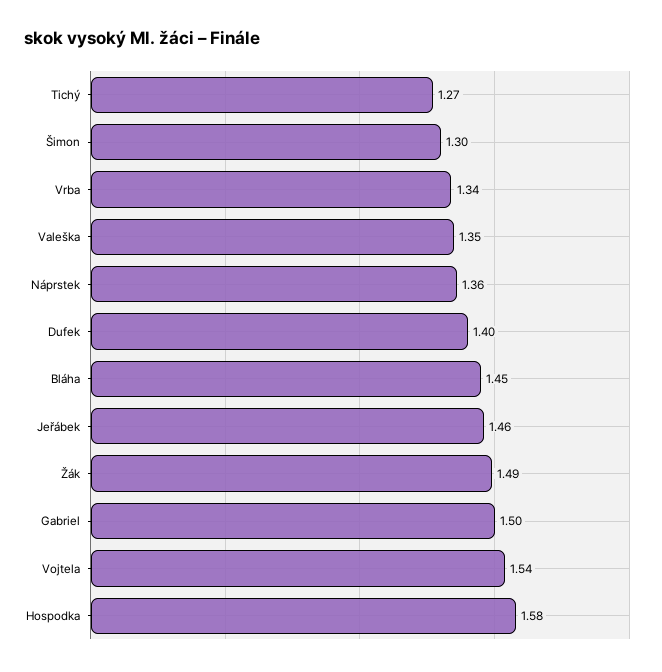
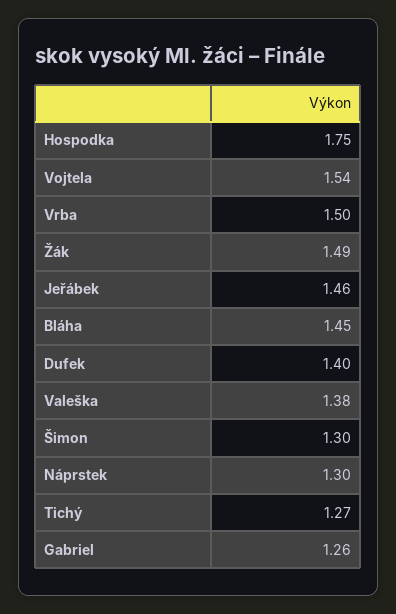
Vrba: 1.34 -> 1.5
Valeška: 1.35 -> 1.38
Náprstek: 1.36 -> 1.3
Gabriel: 1.5 -> 1.26
Hospodka: 1.58 -> 1.75

